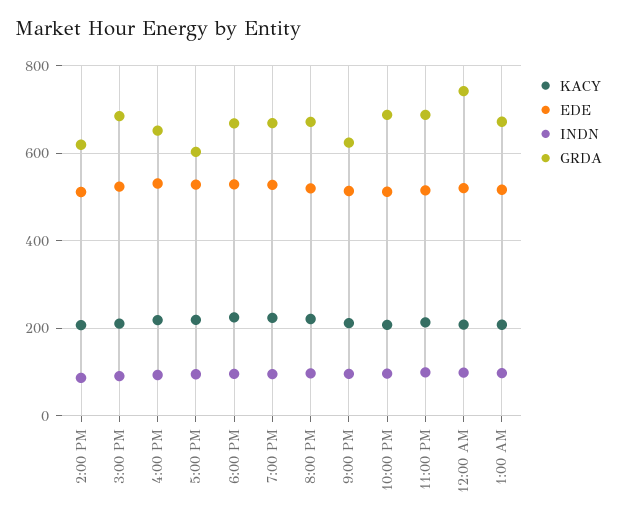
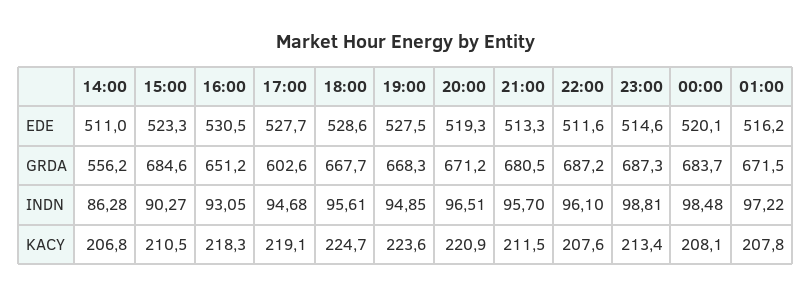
GRDA, 2:00 PM: 620 -> 556.2
GRDA, 9:00 PM: 620 -> 680.5
GRDA, 12:00 AM: 740 -> 683.7

